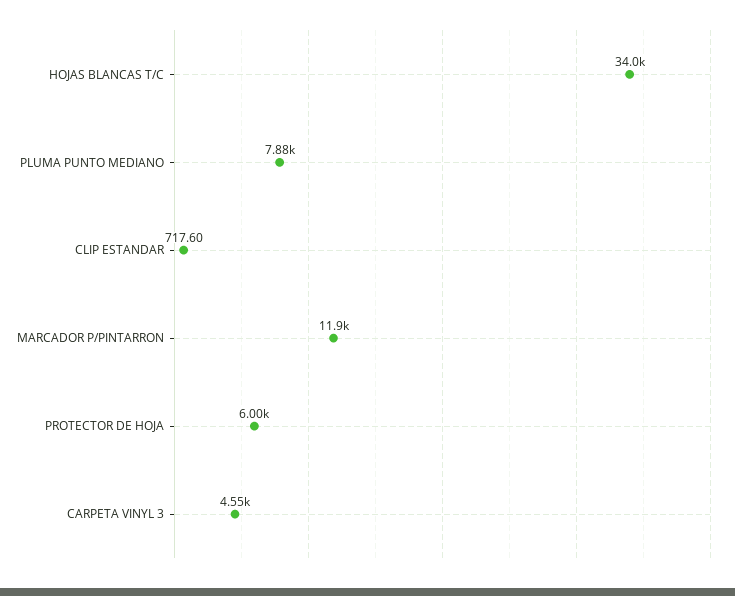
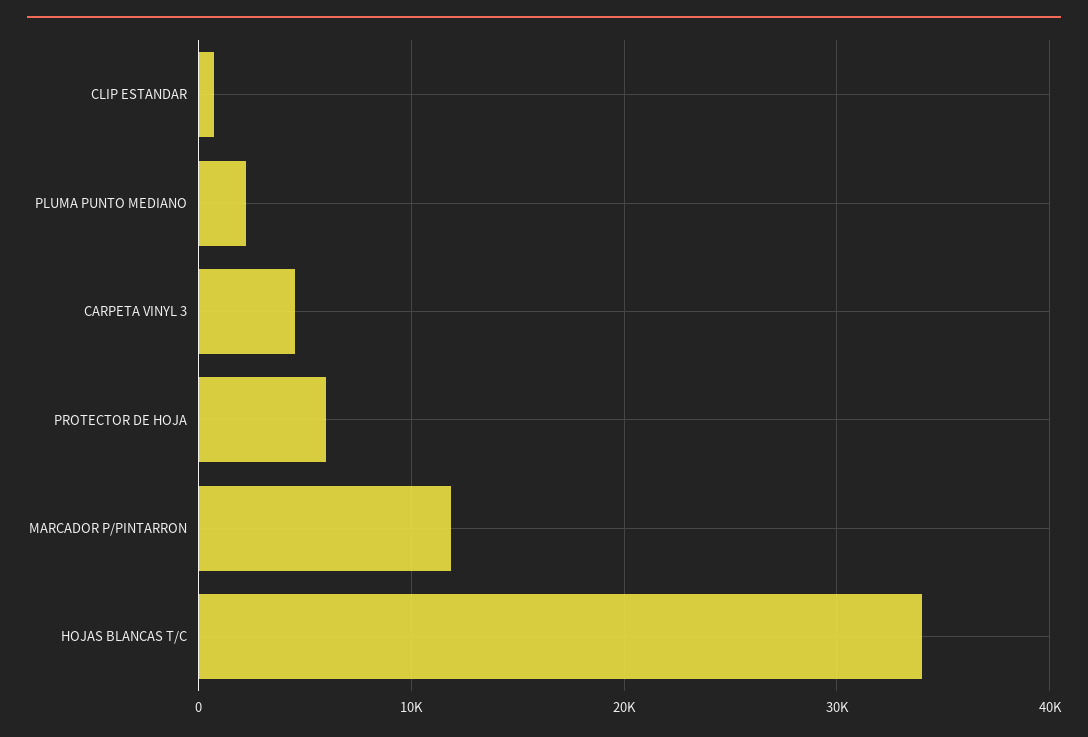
PLUMA PUNTO MEDIANO: 7880 -> 2000

